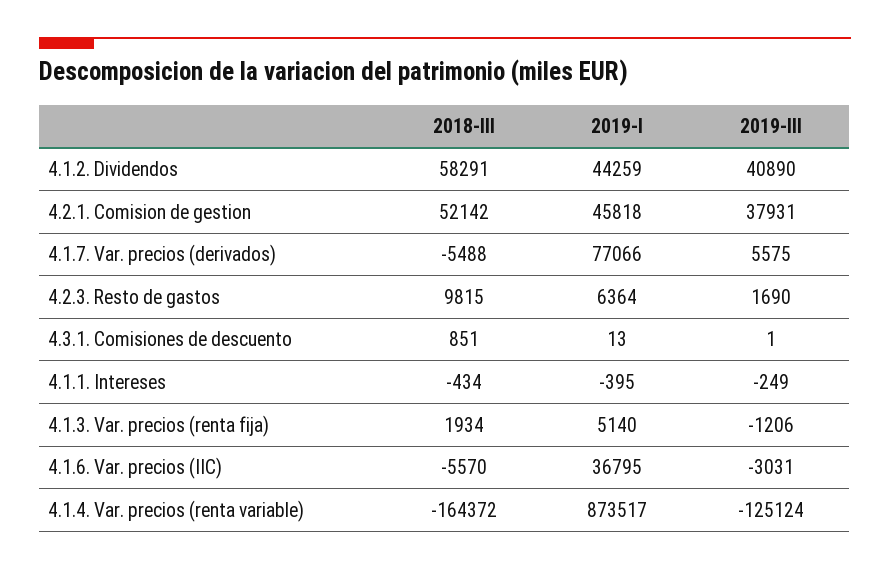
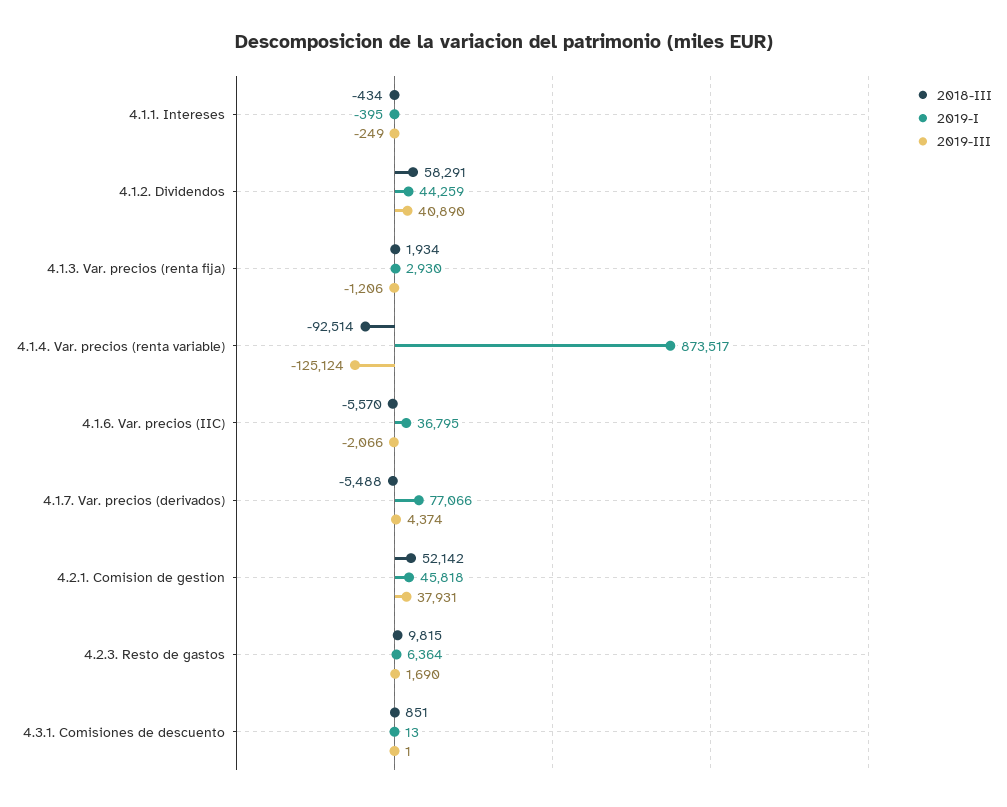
2019-III, 4.1.7. Var. precios (derivados): 5575 -> 4374
2019-I, 4.1.3. Var. precios (renta fija): 5140 -> 2930
2019-III, 4.1.6. Var. precios (IIC): -3031 -> -2066
2018-III, 4.1.4. Var. precios (renta variable): -164372 -> -92514

